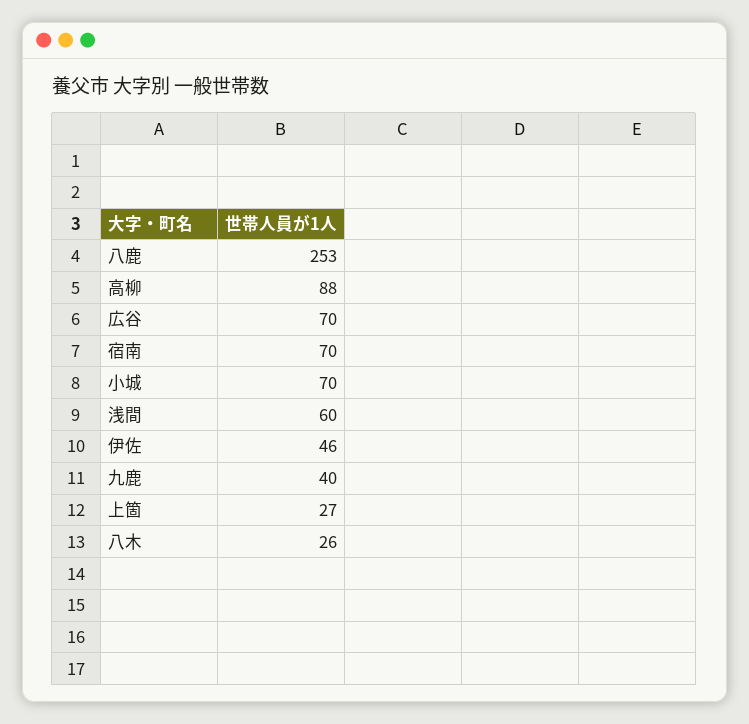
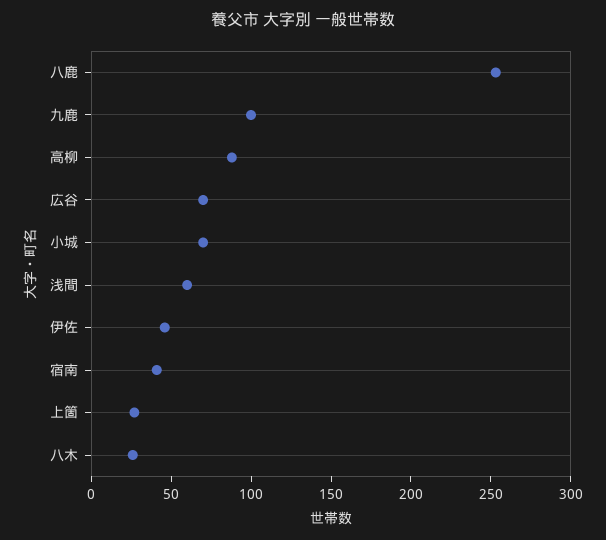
宿南: 70 -> 40
九鹿: 40 -> 100

